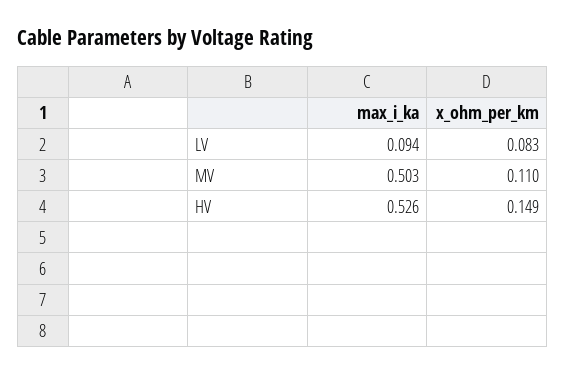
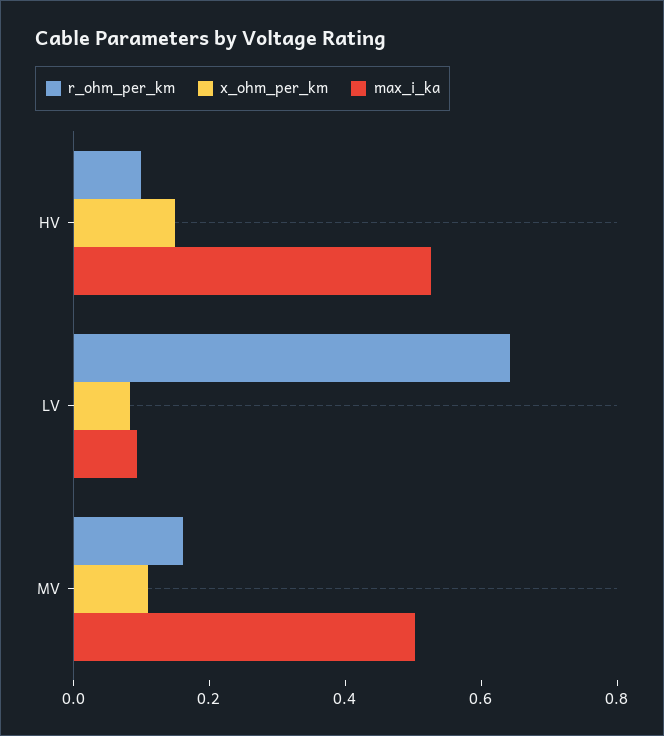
r_ohm_per_km, HV: none -> 0.1
r_ohm_per_km, LV: none -> 0.65
r_ohm_per_km, MV: none -> 0.15

